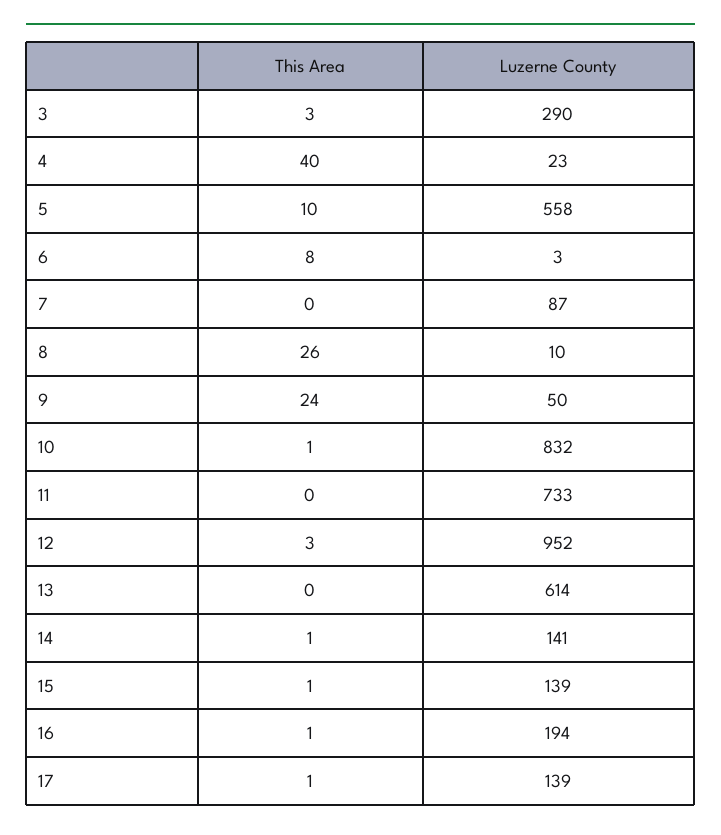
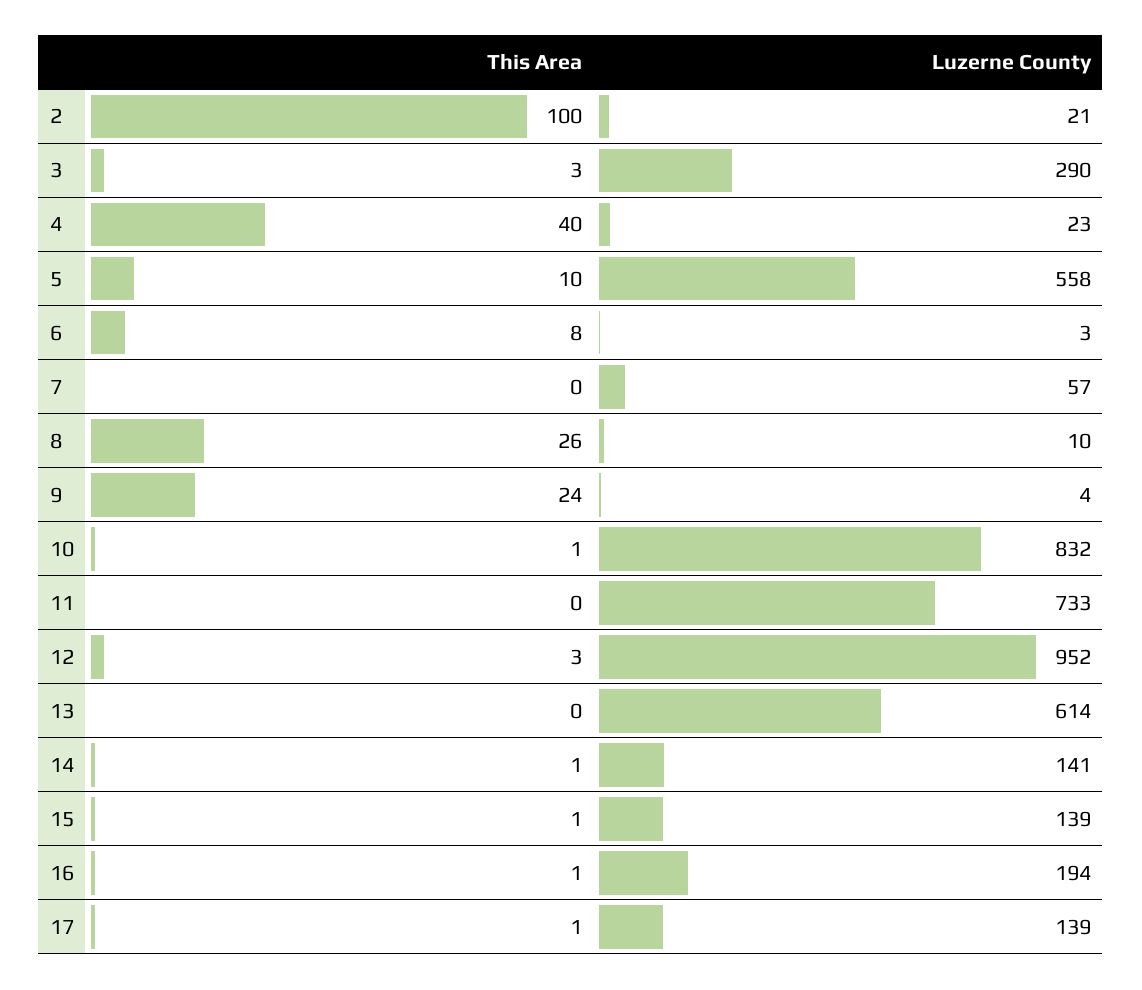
Luzerne County, 7: 87 -> 57
Luzerne County, 9: 50 -> 4
This Area, 2: none -> 100
Luzerne County, 2: none -> 21

